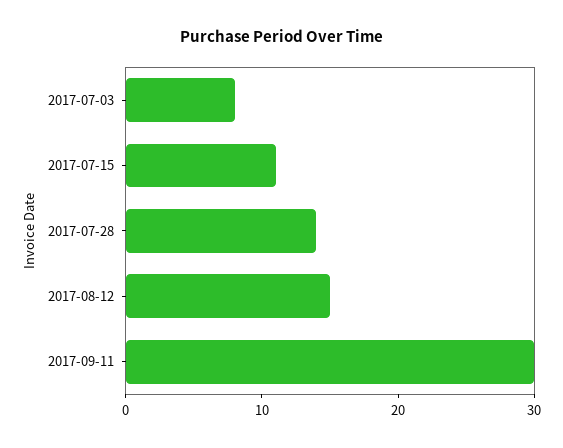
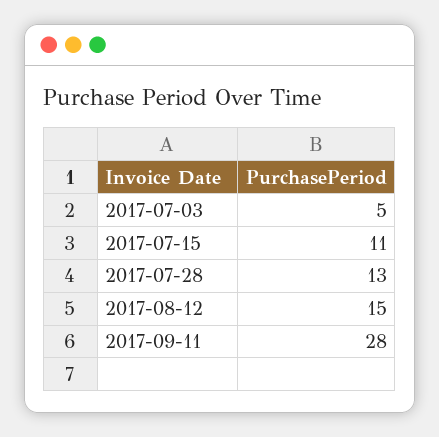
2017-07-03: 8 -> 5
2017-07-28: 14 -> 13
2017-09-11: 30 -> 28

